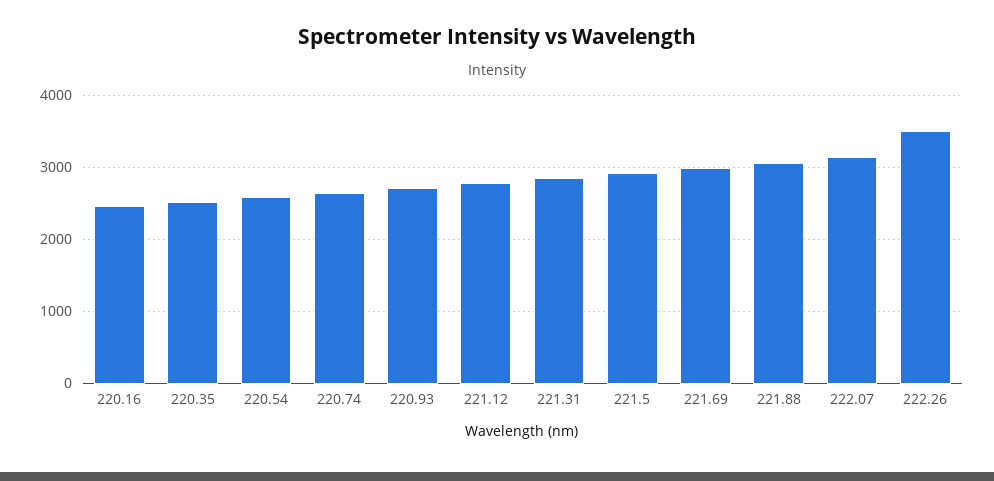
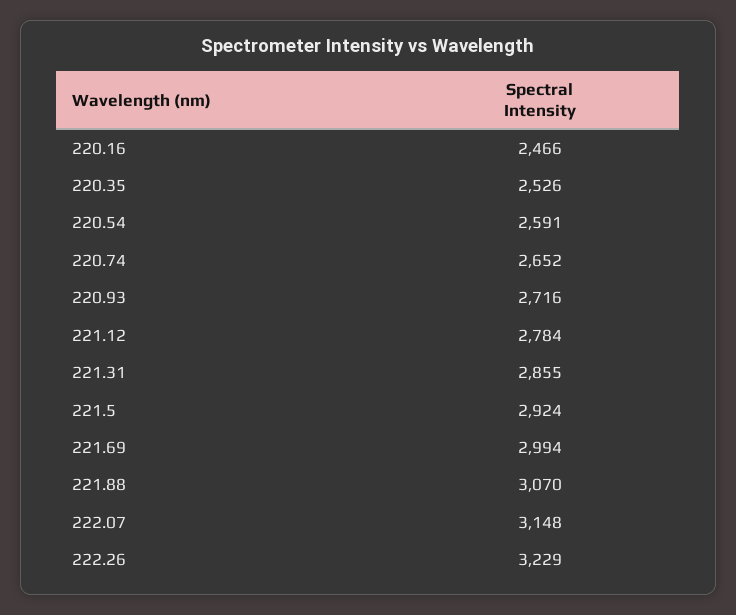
222.26: 3500 -> 3229

